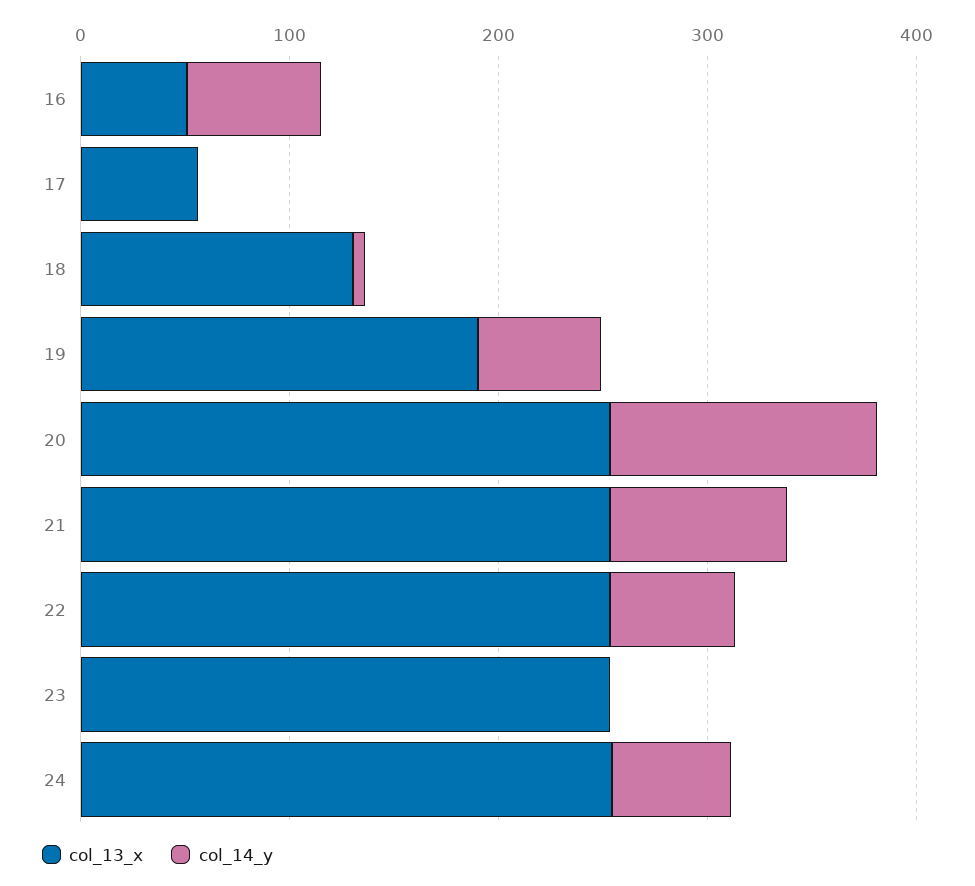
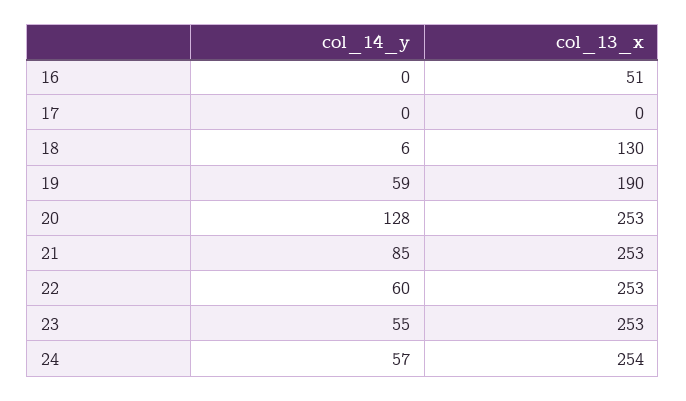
col_14_y, 16: 60 -> 0
col_13_x, 17: 60 -> 0
col_14_y, 23: 0 -> 55

